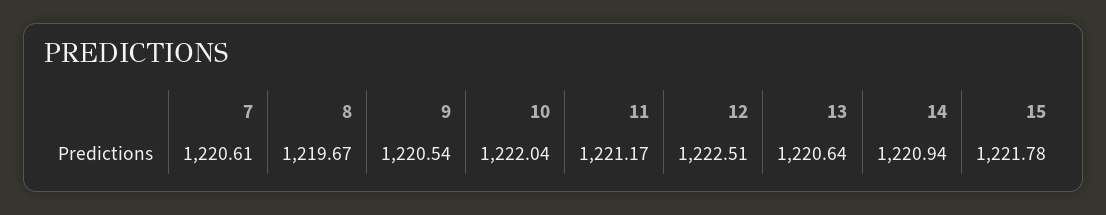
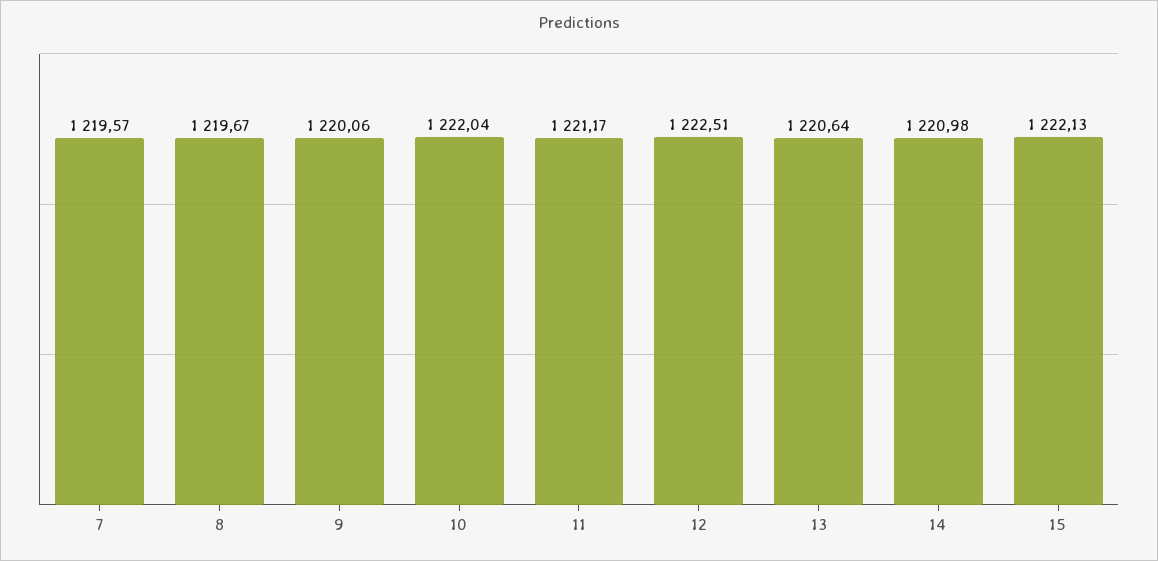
7: 1220.61 -> 1219.57
9: 1220.54 -> 1220.06
14: 1220.94 -> 1220.98
15: 1221.78 -> 1222.13

